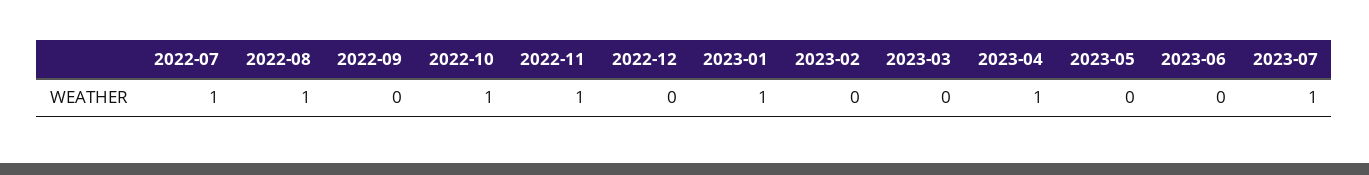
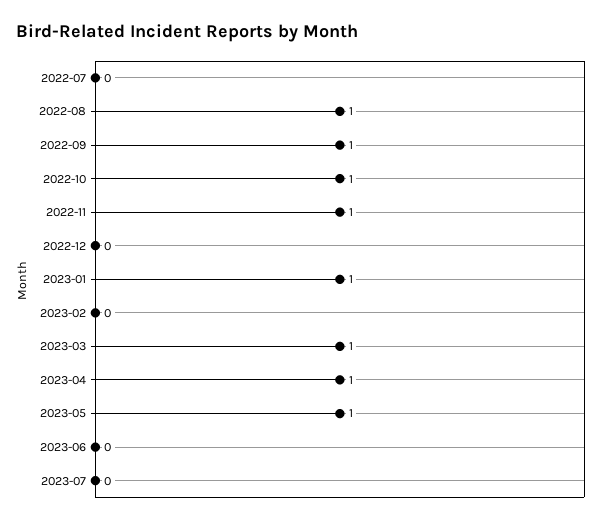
2022-07: 1 -> 0
2022-09: 0 -> 1
2023-03: 0 -> 1
2023-05: 0 -> 1
2023-07: 1 -> 0

